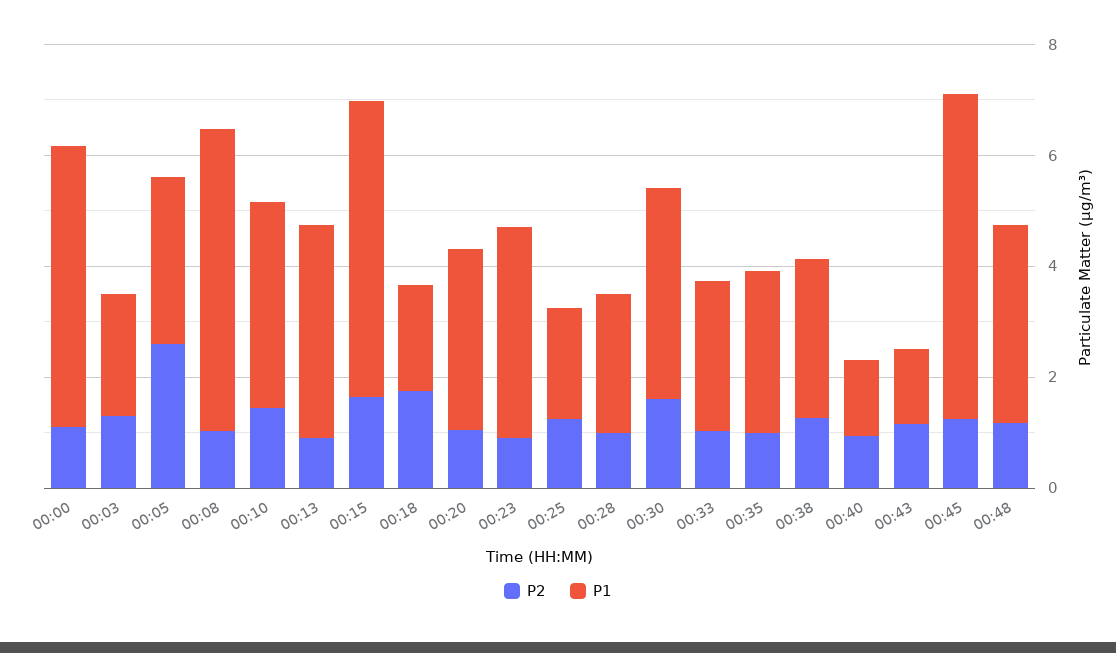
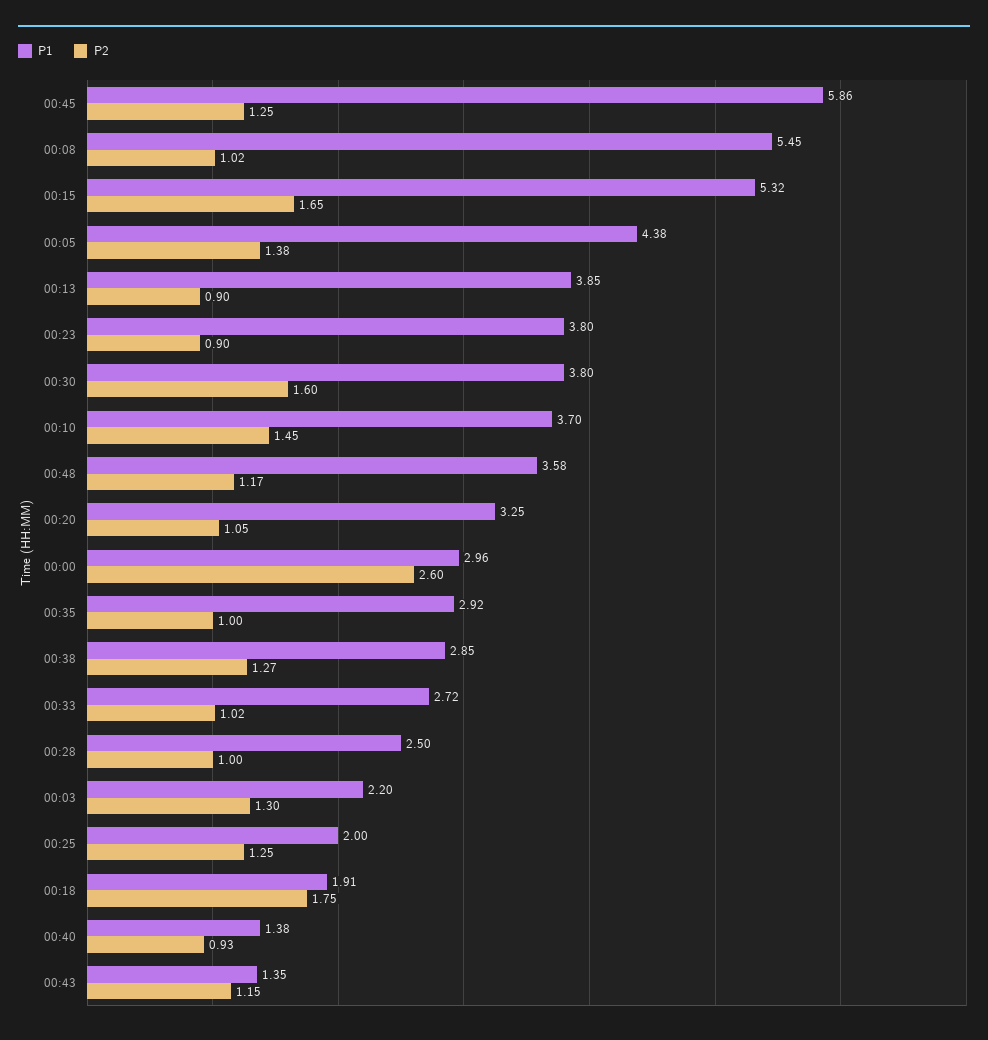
P2, 00:00: 1 -> 2.6
P1, 00:00: 5 -> 2.96
P2, 00:05: 2.5 -> 1.38
P1, 00:05: 3 -> 4.38

